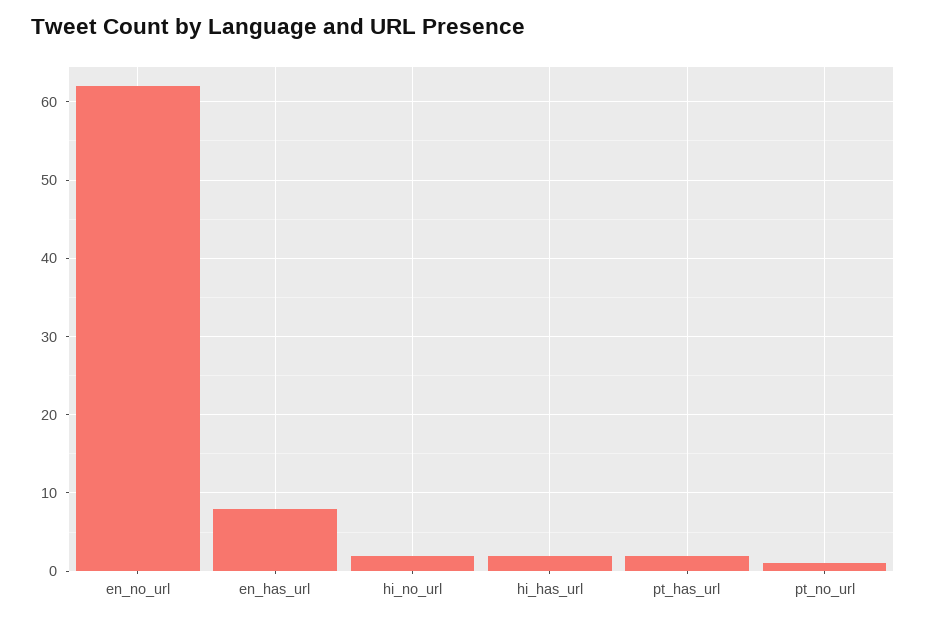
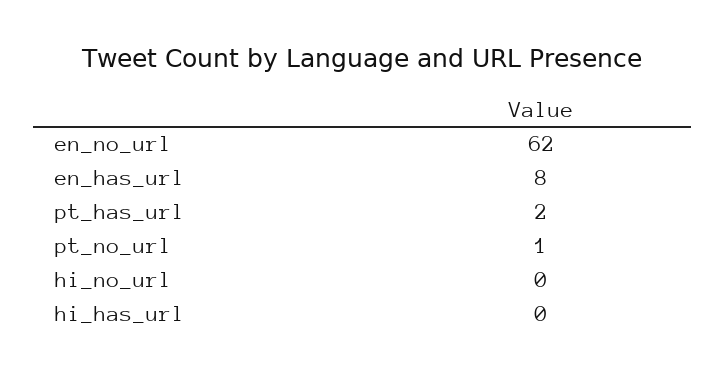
hi_no_url: 2 -> 0
hi_has_url: 2 -> 0

